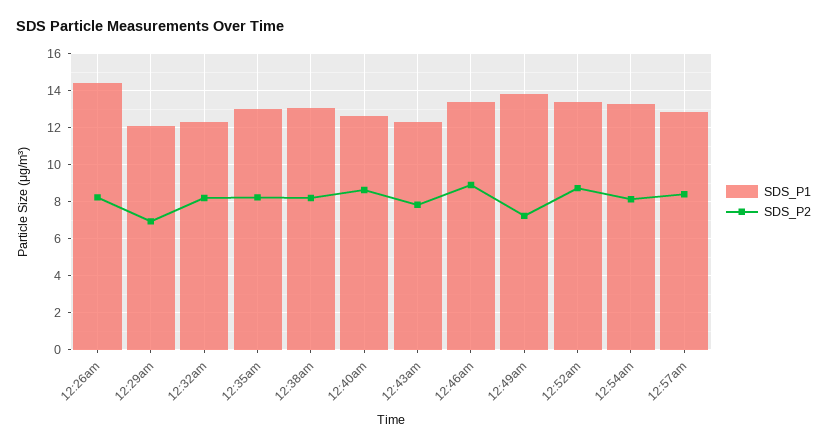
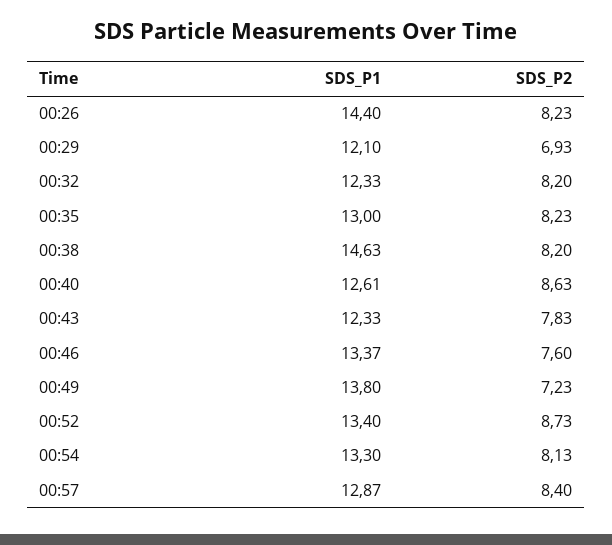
SDS_P1, 12:38am: 13 -> 14.63
SDS_P2, 12:46am: 9 -> 7.6

